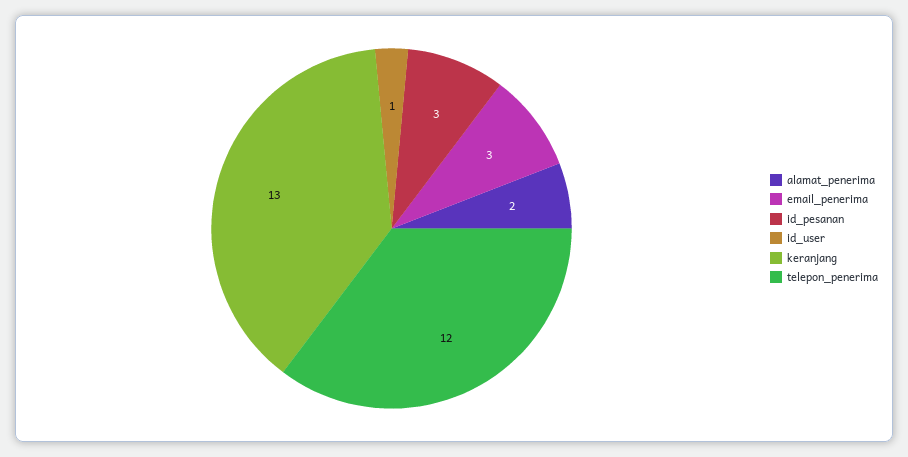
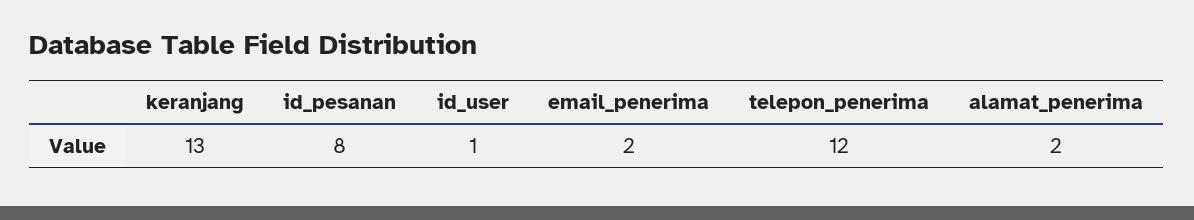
email_penerima: 3 -> 2
id_pesanan: 3 -> 8

